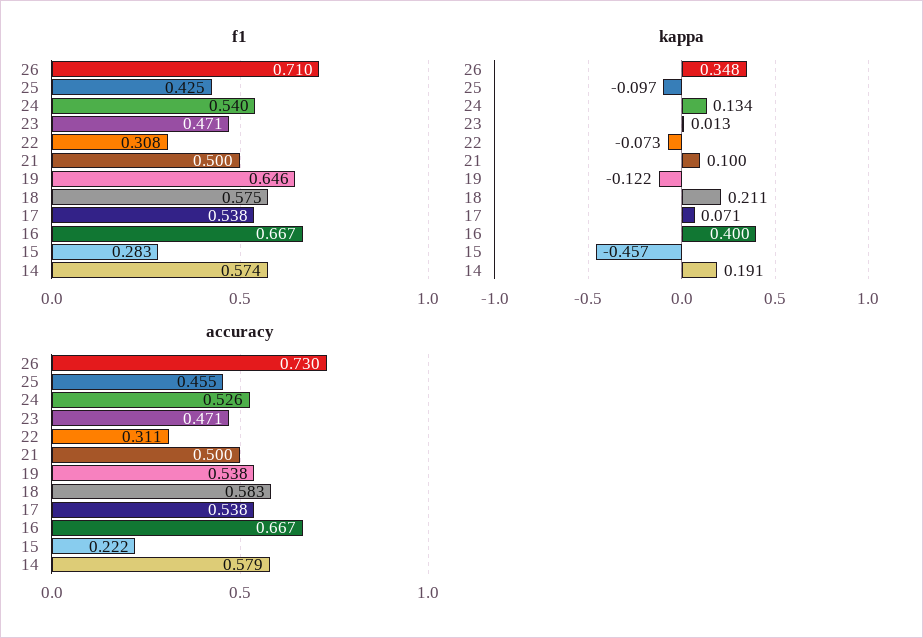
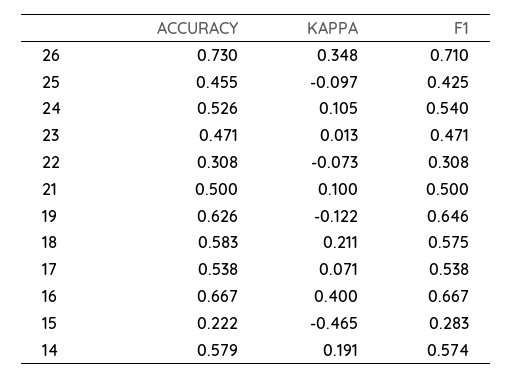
kappa, 24: 0.134 -> 0.105
kappa, 15: -0.457 -> -0.465
accuracy, 22: 0.311 -> 0.308
accuracy, 19: 0.538 -> 0.626

